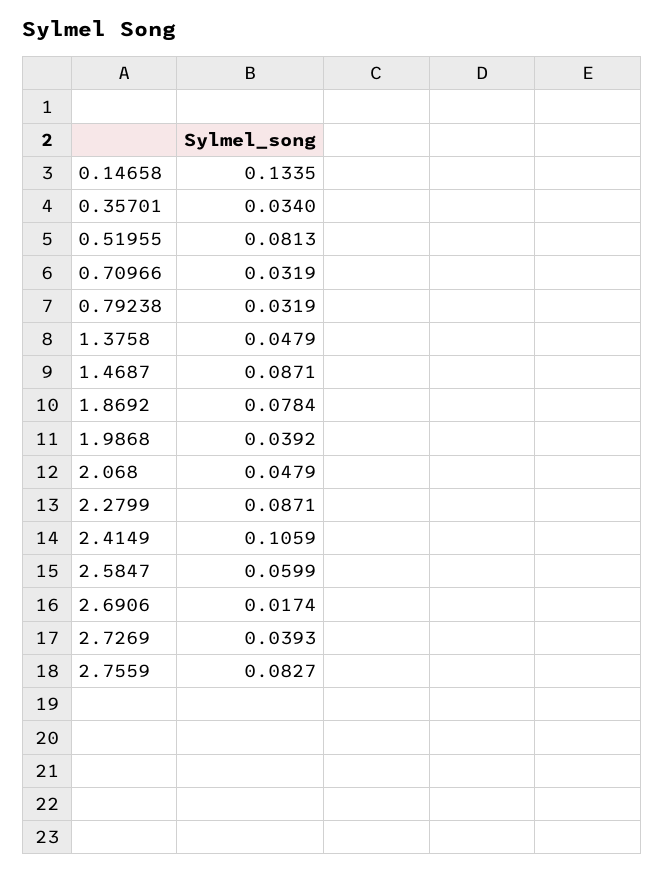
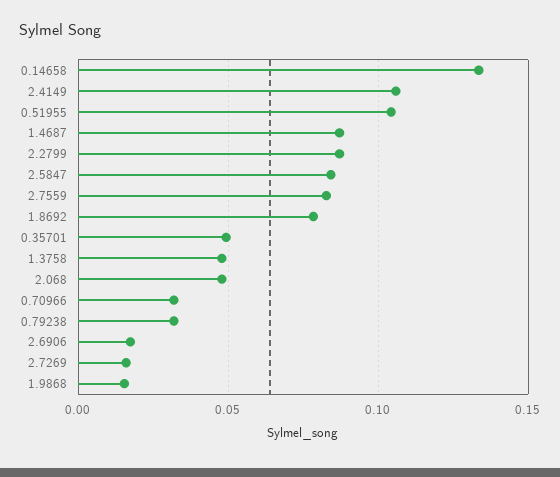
0.35701: 0.034 -> 0.05
0.51955: 0.0813 -> 0.105
1.9868: 0.0392 -> 0.015
2.5847: 0.0599 -> 0.085
2.7269: 0.0393 -> 0.015

